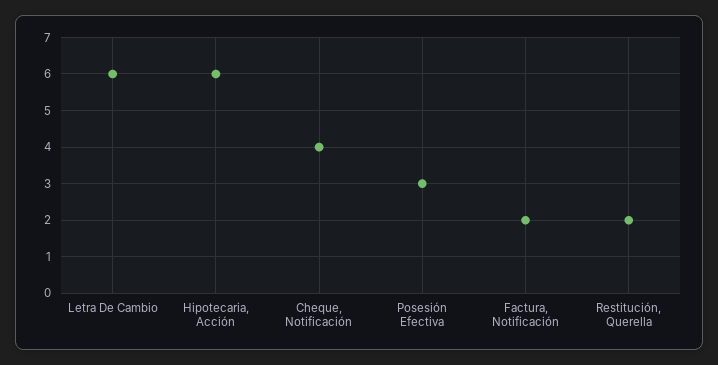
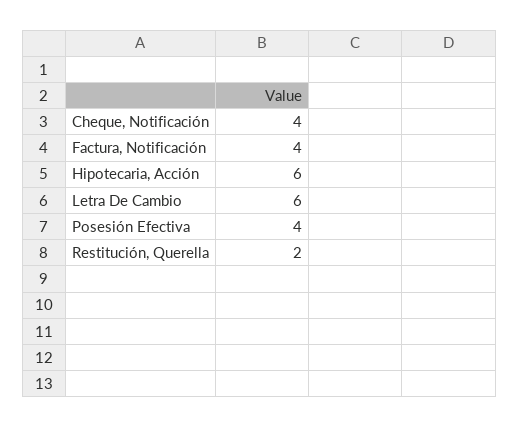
Posesión Efectiva: 3 -> 4
Factura, Notificación: 2 -> 4

